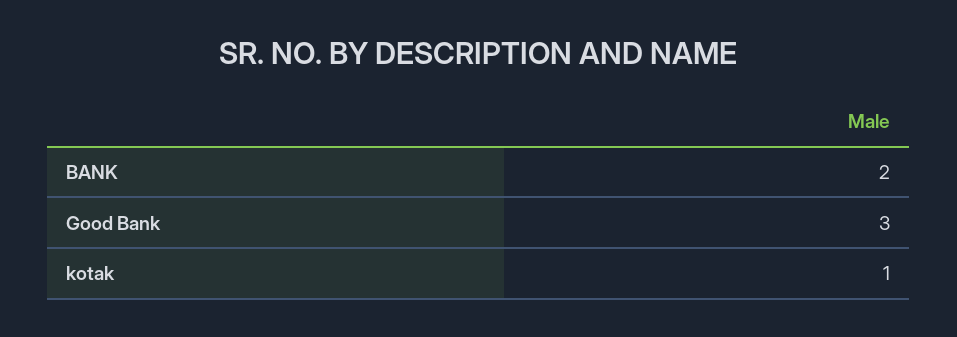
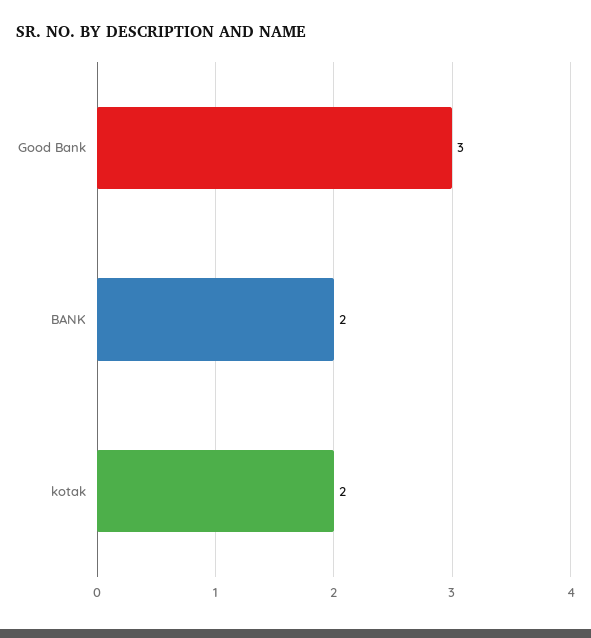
kotak: 1 -> 2

